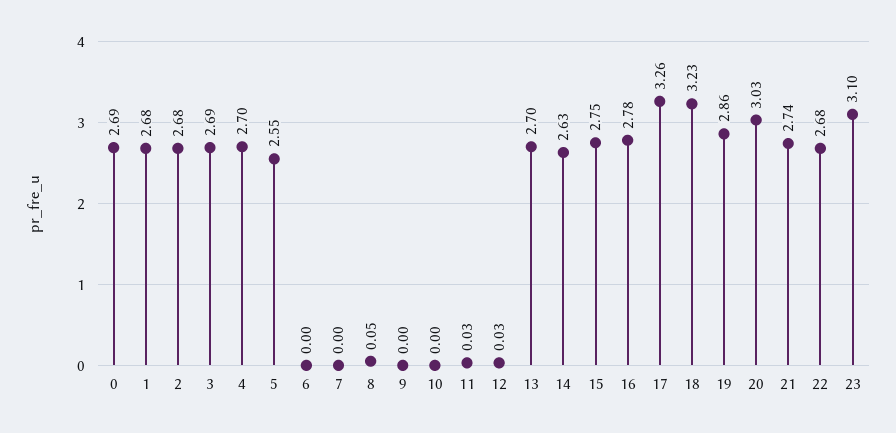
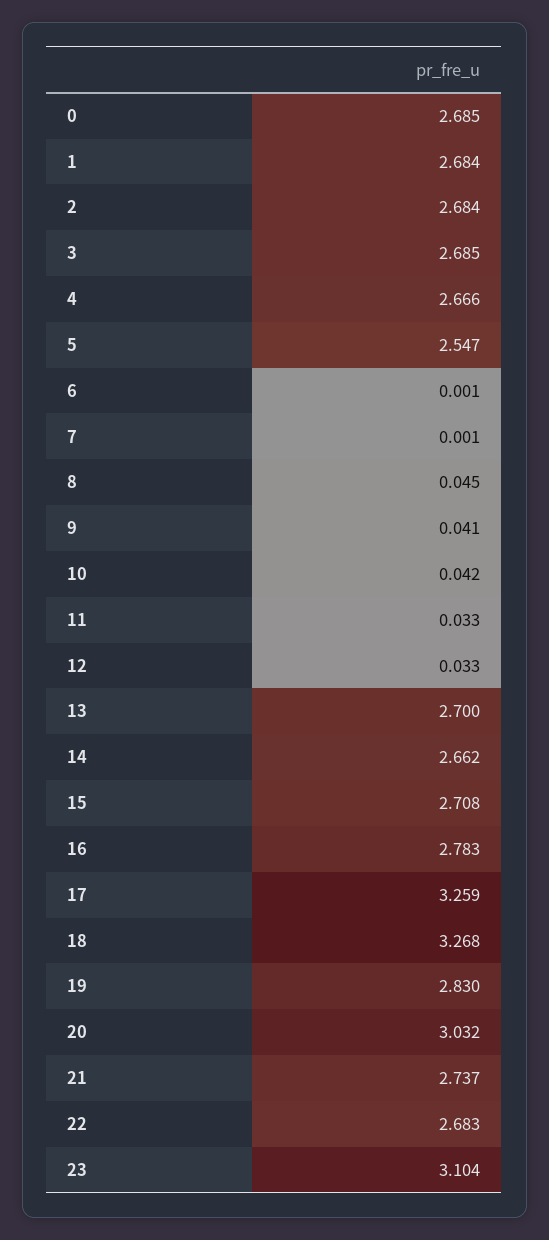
4: 2.7 -> 2.666
9: 0 -> 0.041
10: 0 -> 0.042
14: 2.63 -> 2.662
15: 2.75 -> 2.708
18: 3.23 -> 3.268
19: 2.86 -> 2.83

